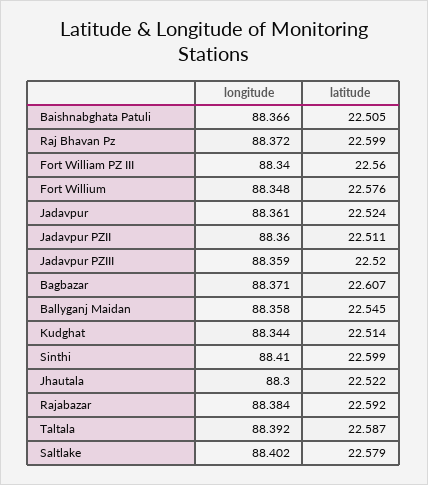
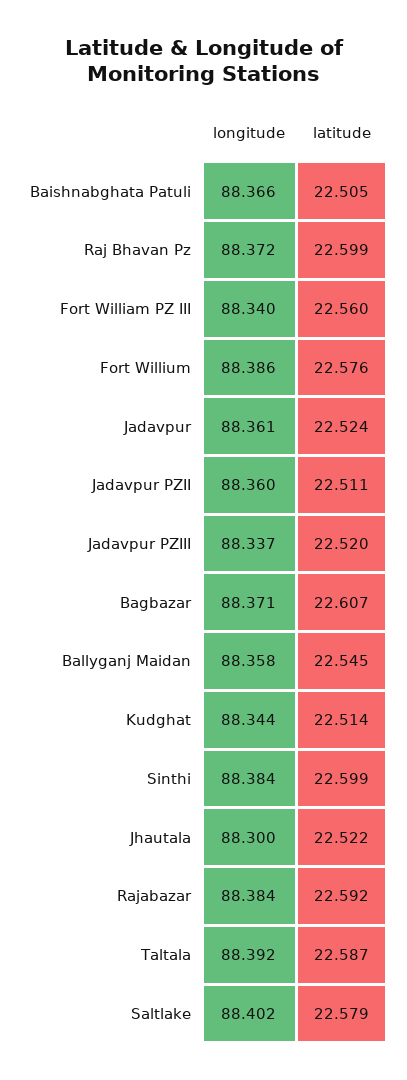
longitude, Fort Willium: 88.348 -> 88.386
longitude, Jadavpur PZIII: 88.359 -> 88.337
longitude, Sinthi: 88.41 -> 88.384

